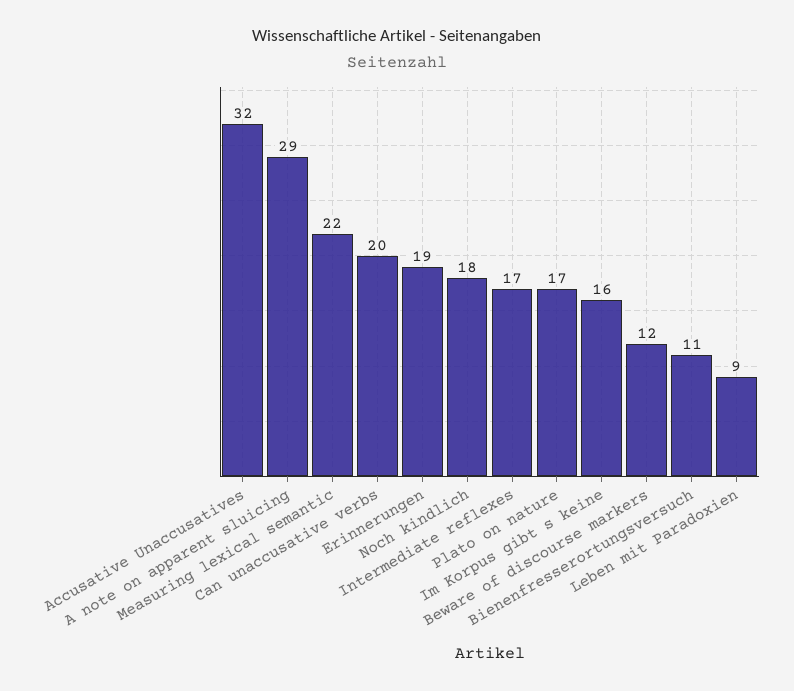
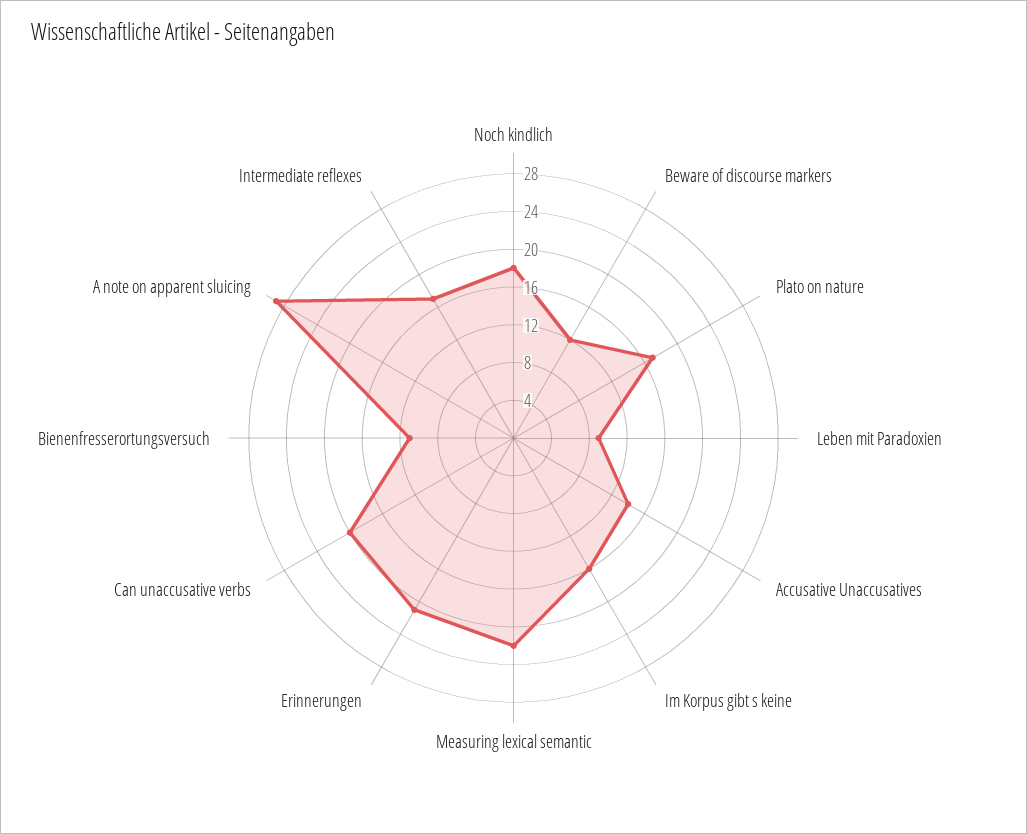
Accusative Unaccusatives: 32 -> 14
Erinnerungen: 19 -> 21

